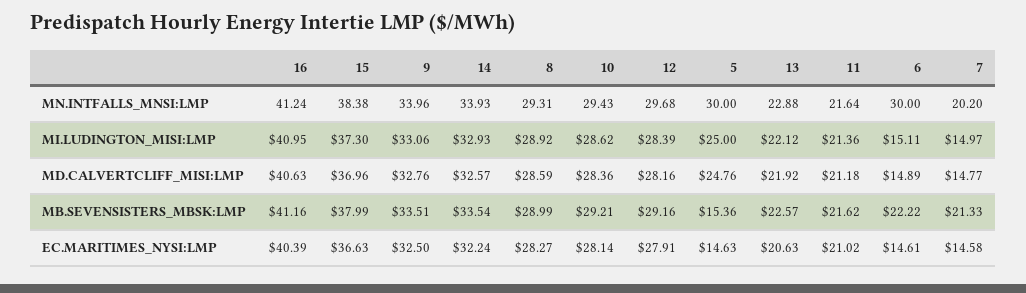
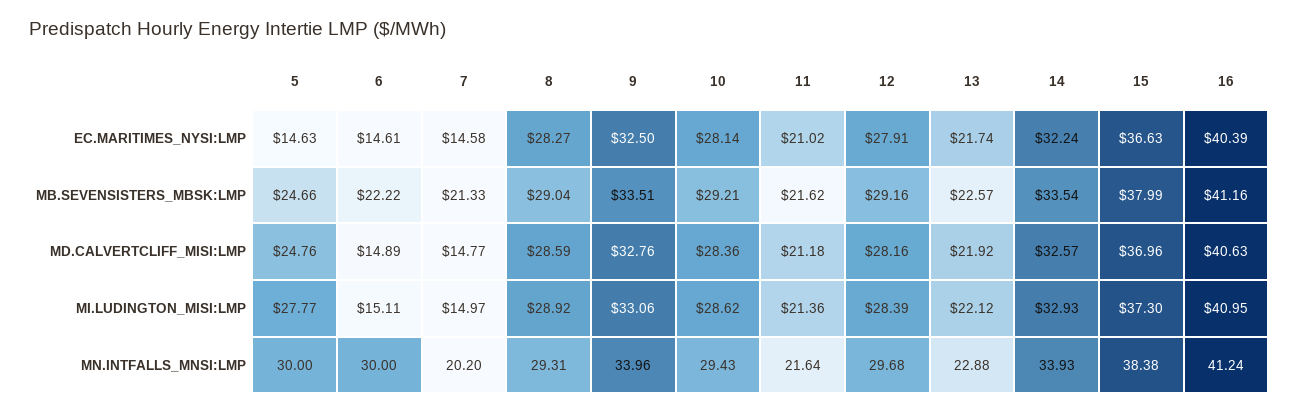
5, MI.LUDINGTON_MISI:LMP: 25 -> 27.77
8, MB.SEVENSISTERS_MBSK:LMP: 28.99 -> 29.04
5, MB.SEVENSISTERS_MBSK:LMP: 15.36 -> 24.66
13, EC.MARITIMES_NYSI:LMP: 20.63 -> 21.74

